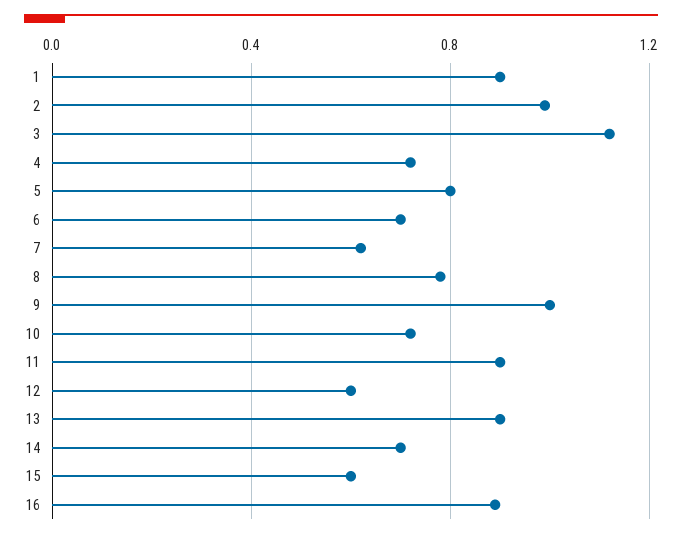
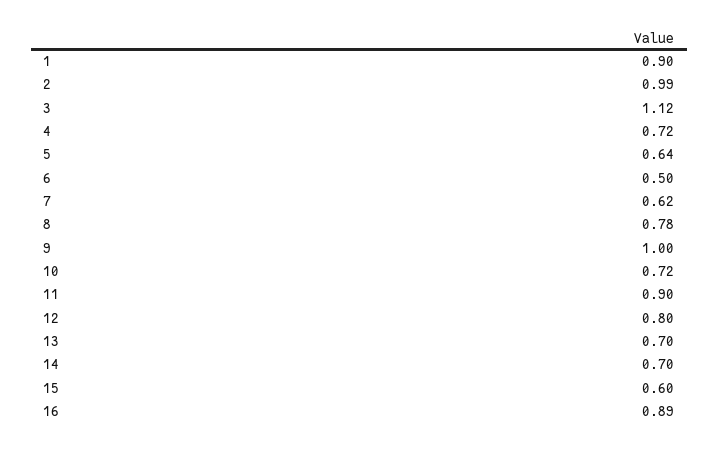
5: 0.8 -> 0.64
6: 0.7 -> 0.5
12: 0.6 -> 0.8
13: 0.9 -> 0.7

